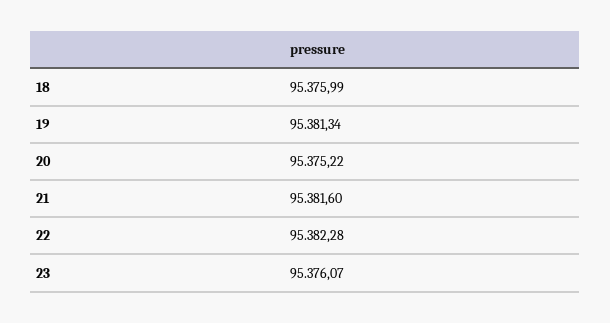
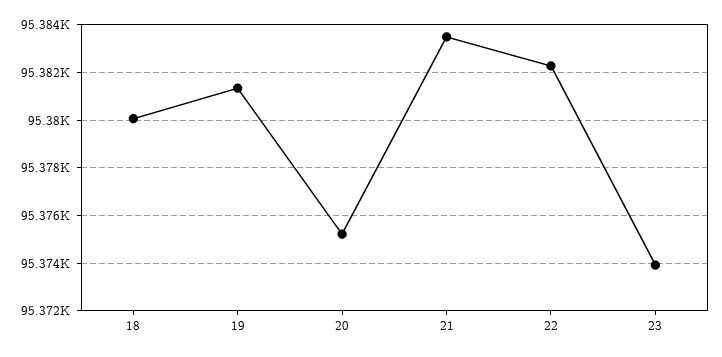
18: 95375.99 -> 95380
21: 95381.6 -> 95383.5
23: 95376.07 -> 95374

